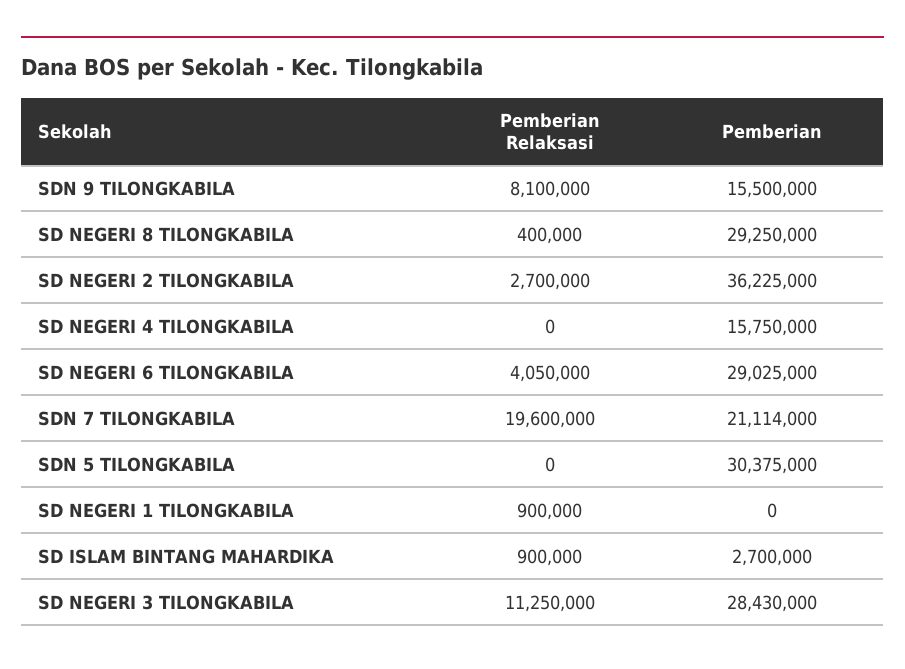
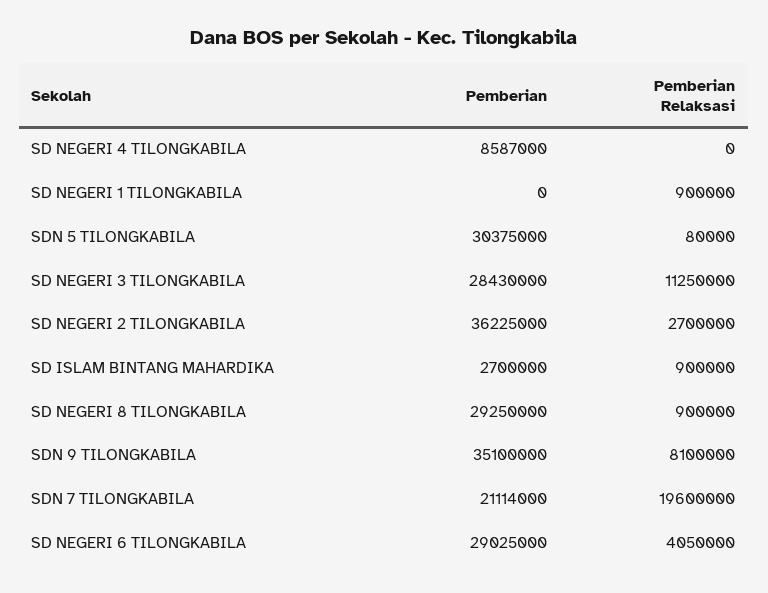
Pemberian, SDN 9 TILONGKABILA: 15500000 -> 35100000
Pemberian Relaksasi, SD NEGERI 8 TILONGKABILA: 400000 -> 900000
Pemberian, SD NEGERI 4 TILONGKABILA: 15750000 -> 8587000
Pemberian Relaksasi, SDN 5 TILONGKABILA: 0 -> 80000

